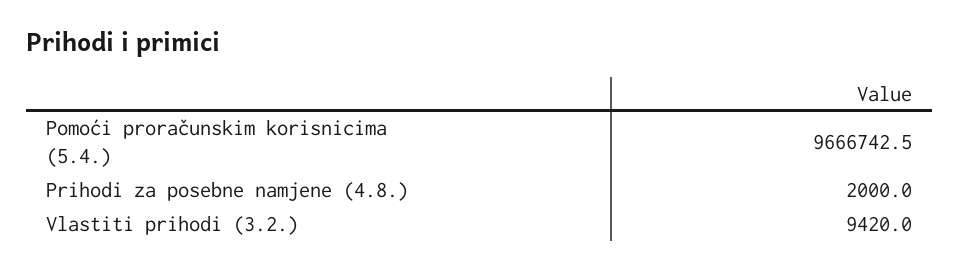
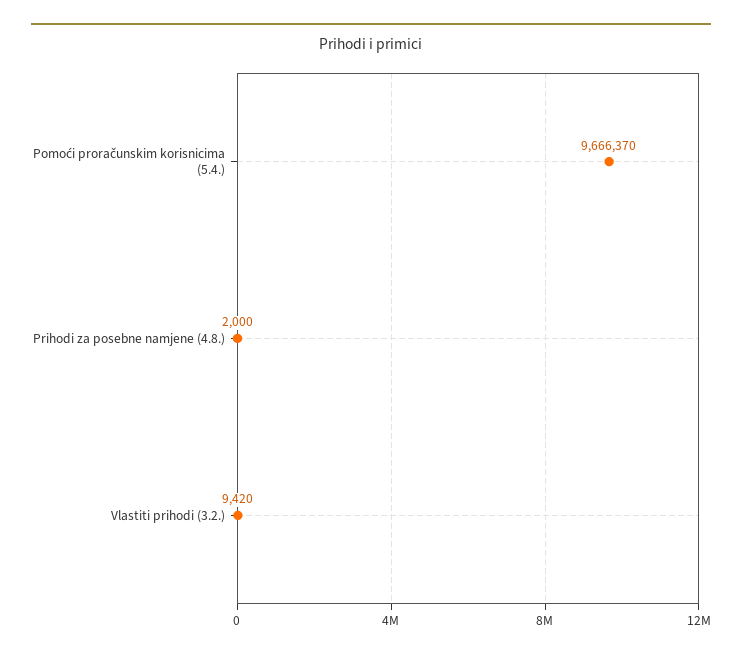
Pomoći proračunskim korisnicima (5.4.): 9666742.5 -> 9666370

